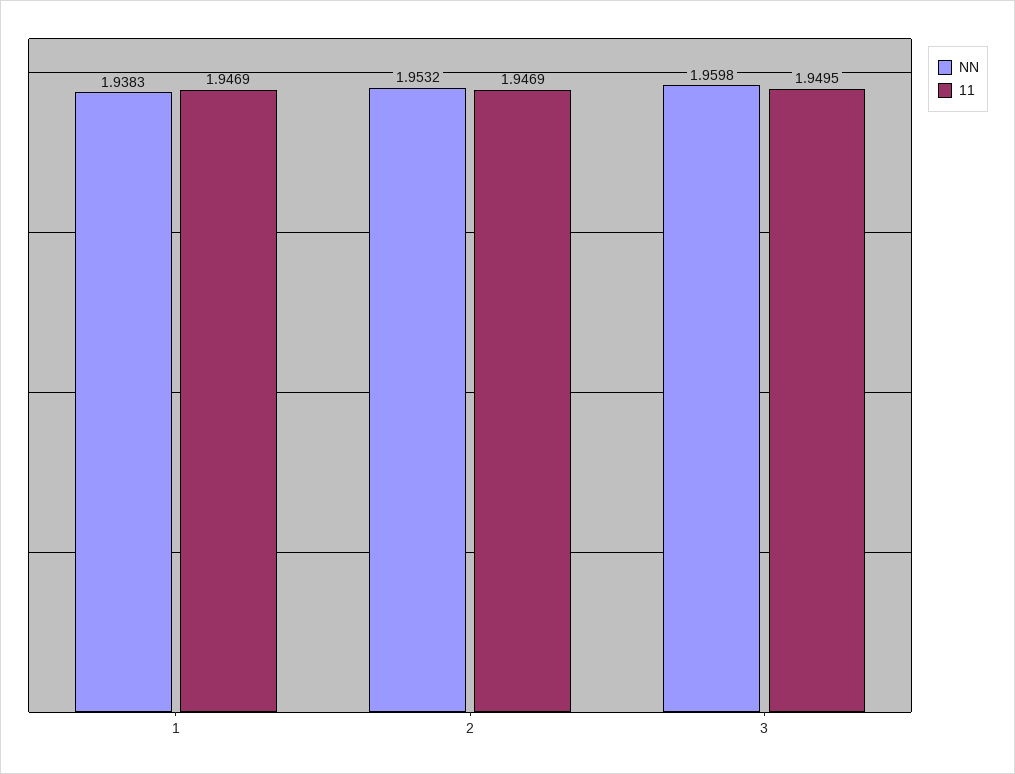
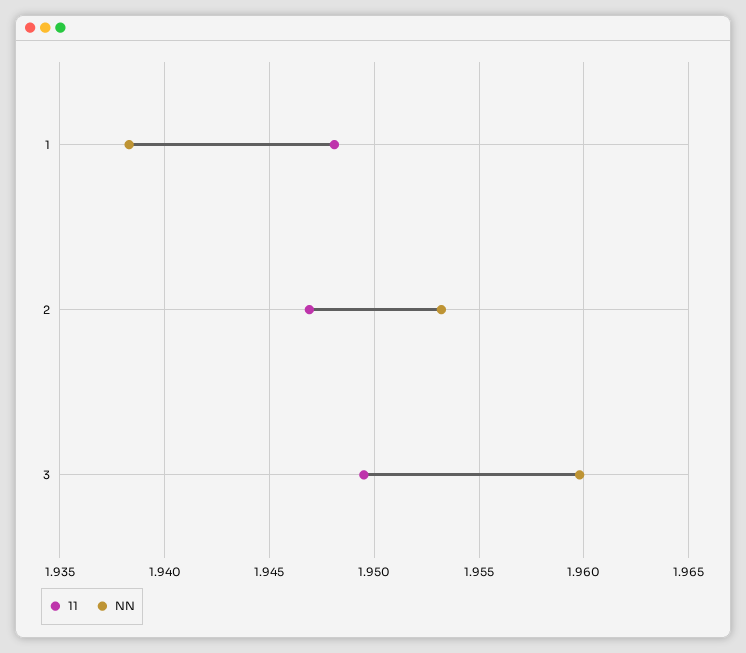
11, 1: 1.9469 -> 1.948

